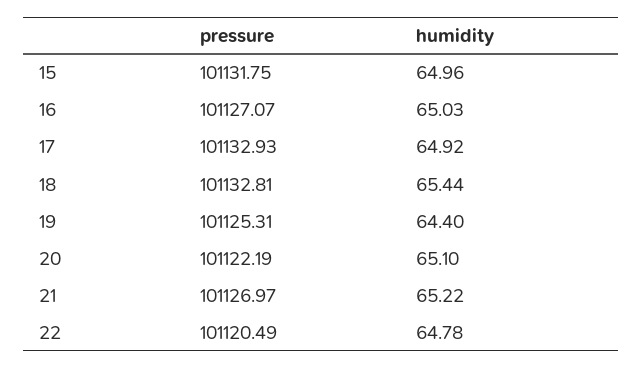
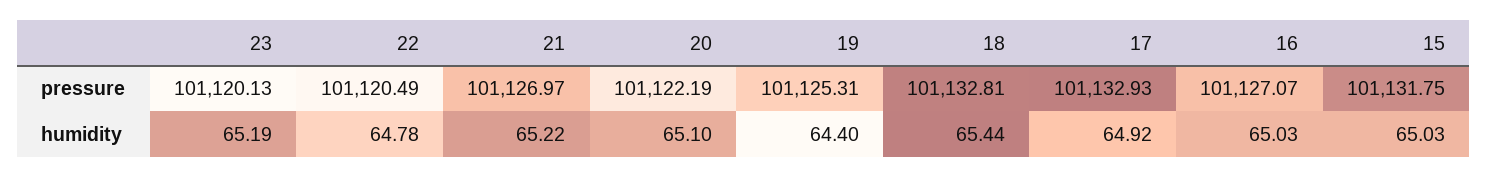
humidity, 15: 64.96 -> 65.03
pressure, 23: none -> 101120.13
humidity, 23: none -> 65.19

